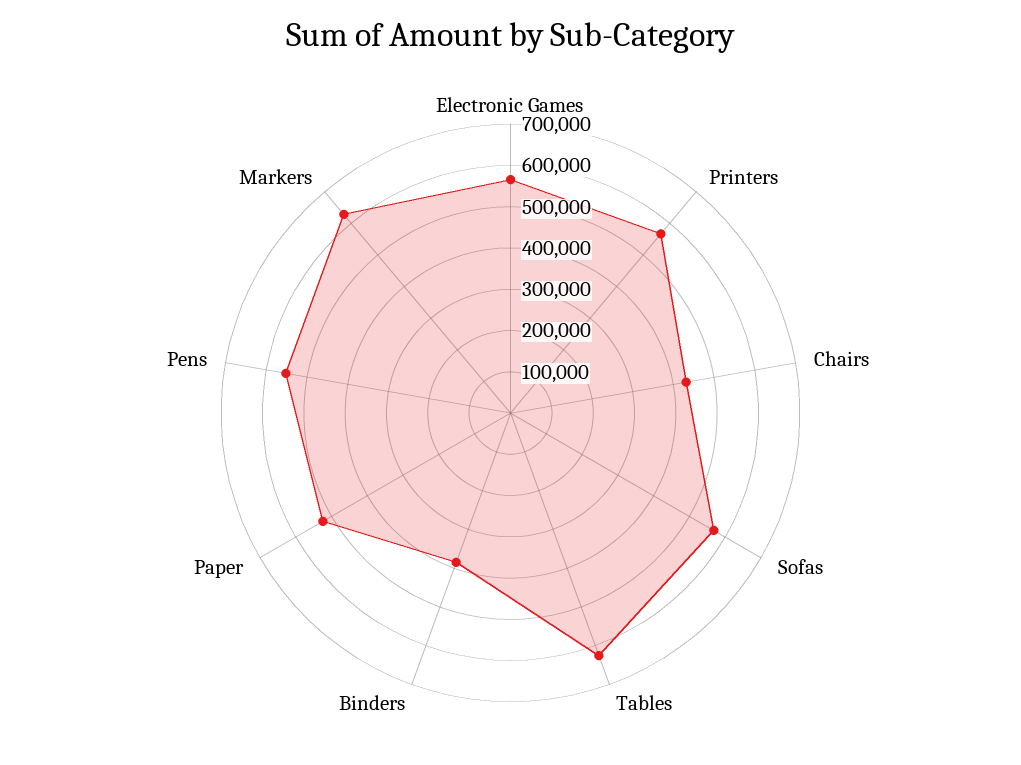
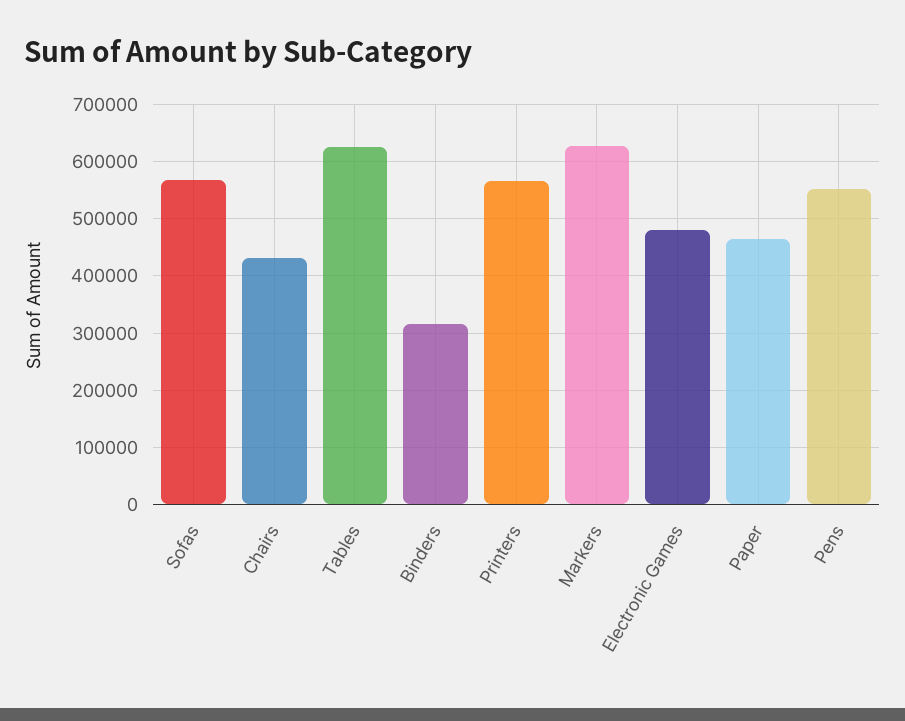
Electronic Games: 560000 -> 480000
Binders: 380000 -> 320000
Paper: 520000 -> 460000

